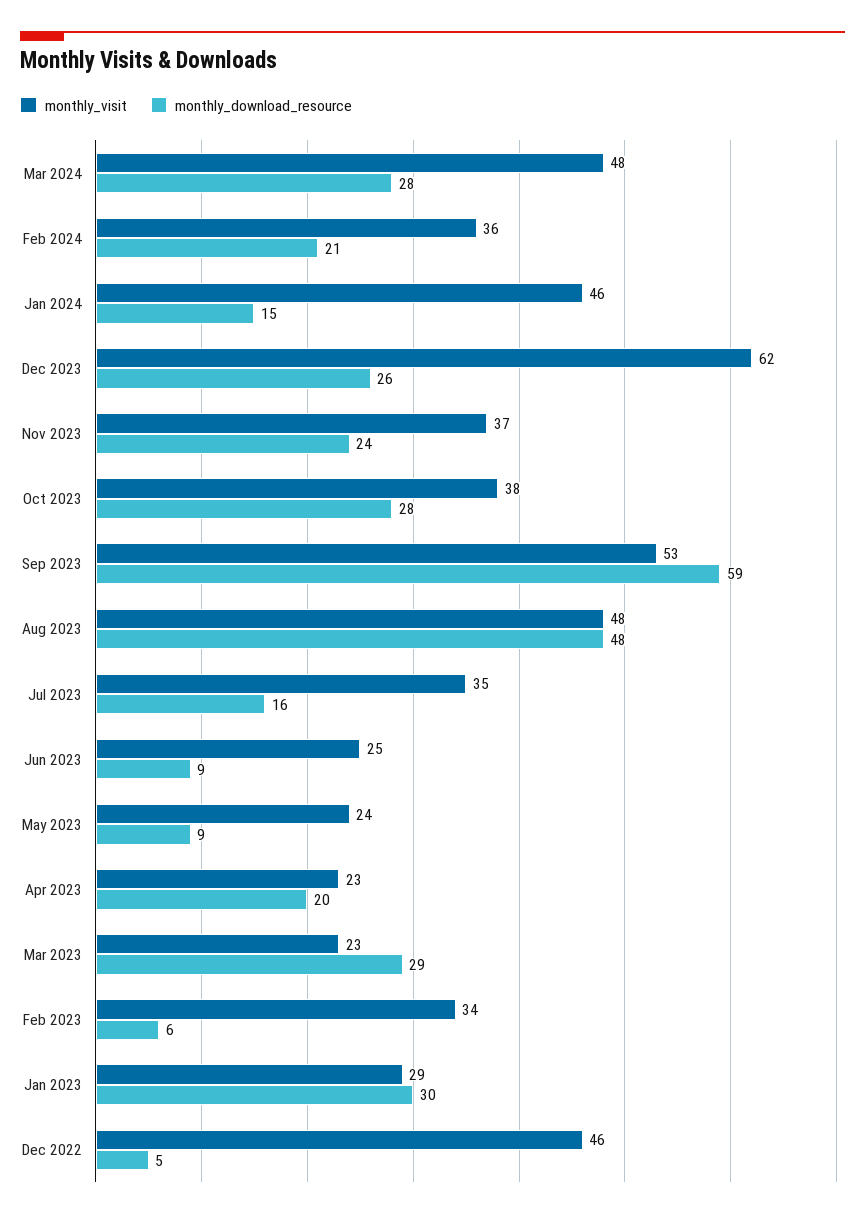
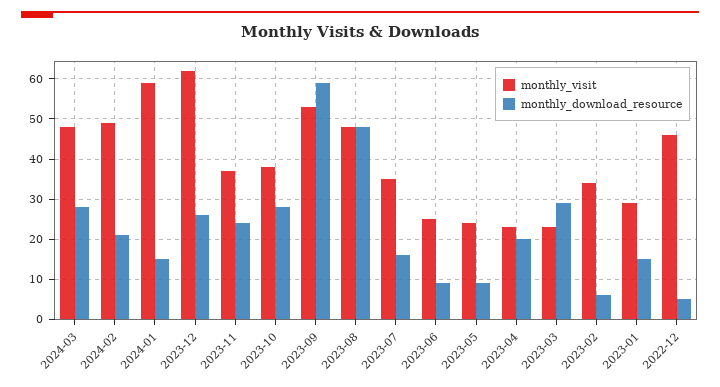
monthly_visit, Feb 2024: 36 -> 50
monthly_visit, Jan 2024: 46 -> 60
monthly_download_resource, Jan 2023: 30 -> 15

